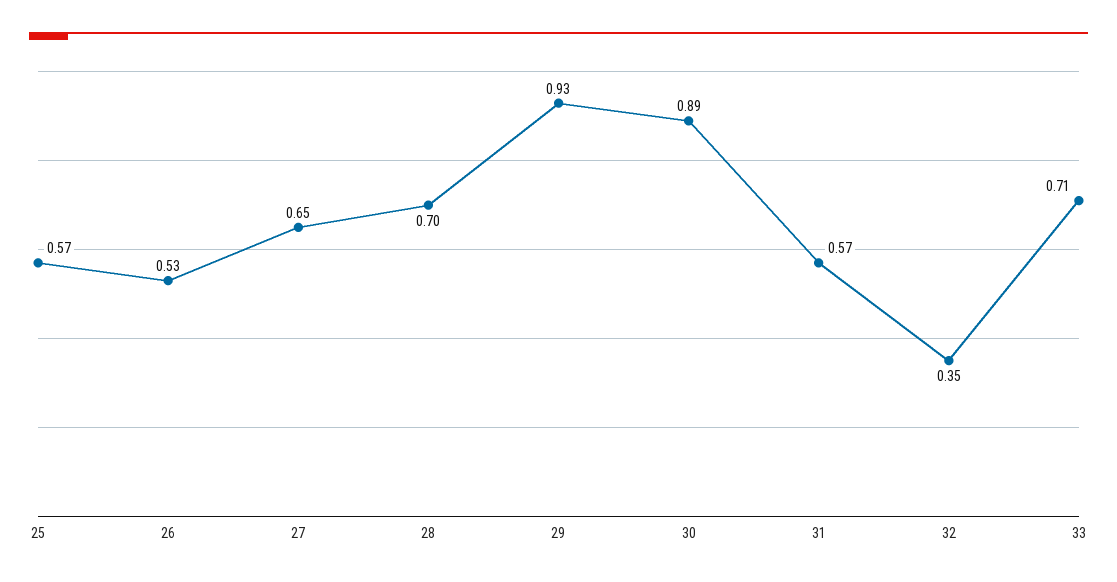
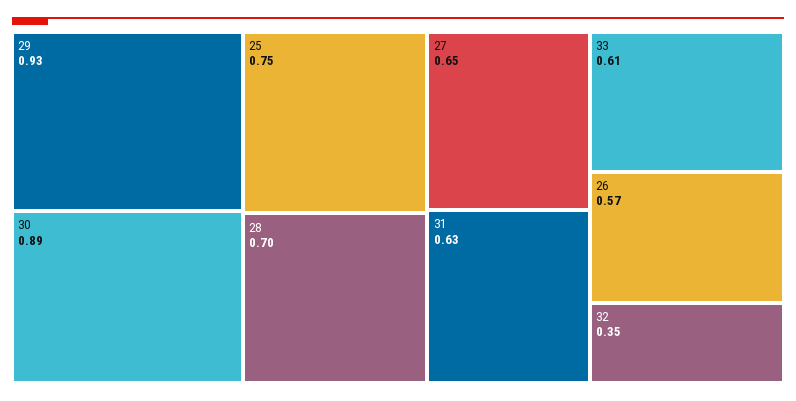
25: 0.57 -> 0.75
26: 0.53 -> 0.57
31: 0.57 -> 0.63
33: 0.71 -> 0.61

